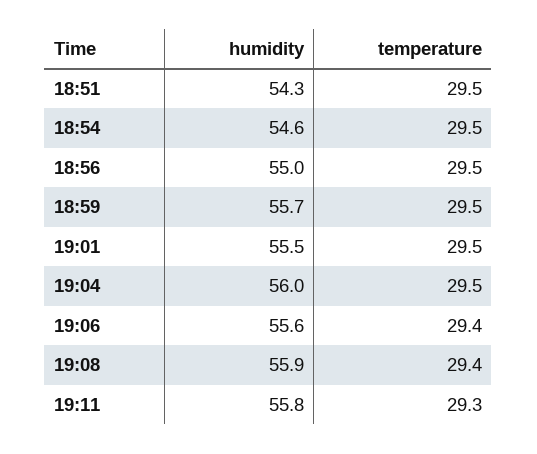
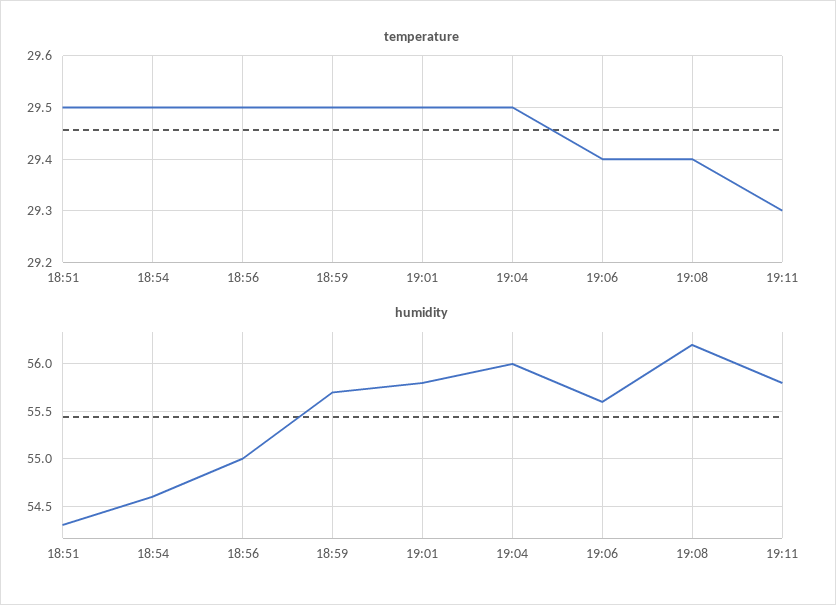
humidity, 19:01: 55.5 -> 55.8
humidity, 19:08: 55.9 -> 56.2

